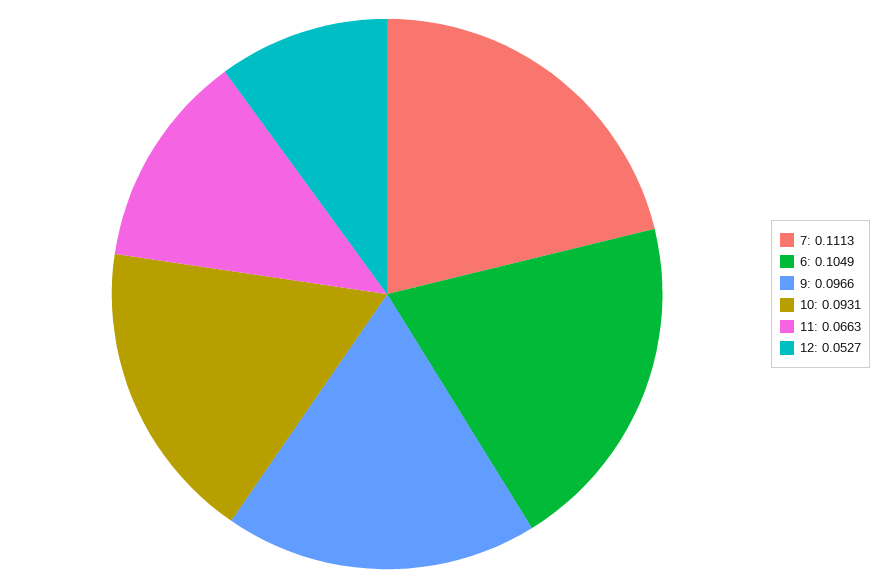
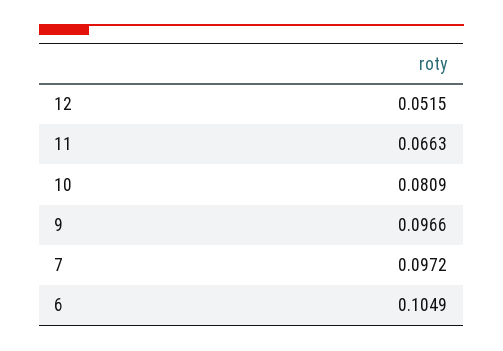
7: 0.1113 -> 0.0972
10: 0.0931 -> 0.0809
12: 0.0527 -> 0.0515

